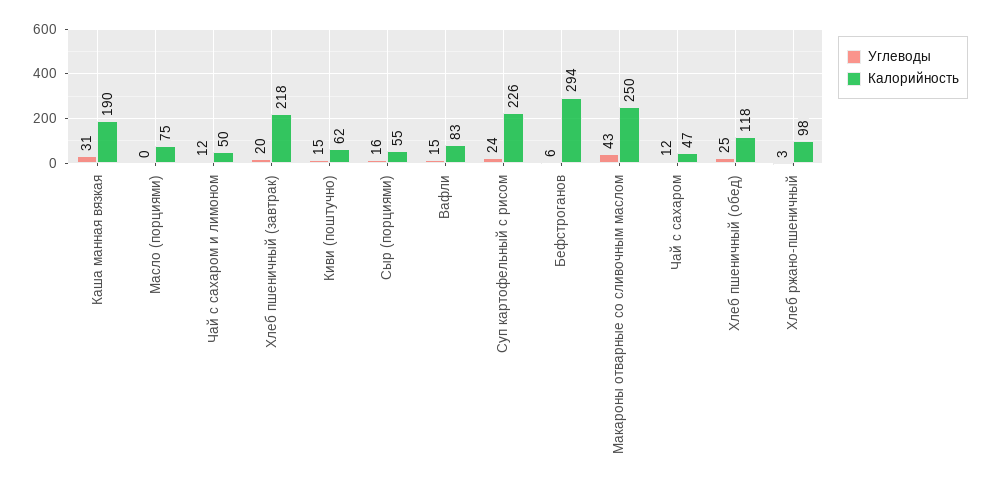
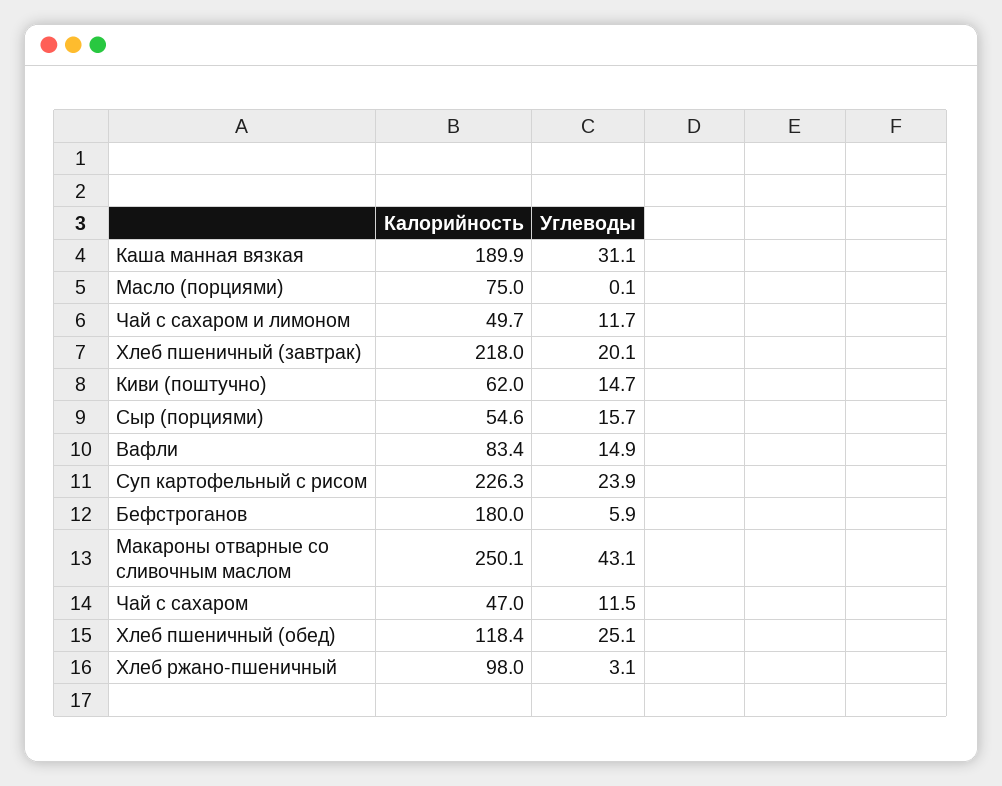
Калорийность, Бефстроганов: 294 -> 180

